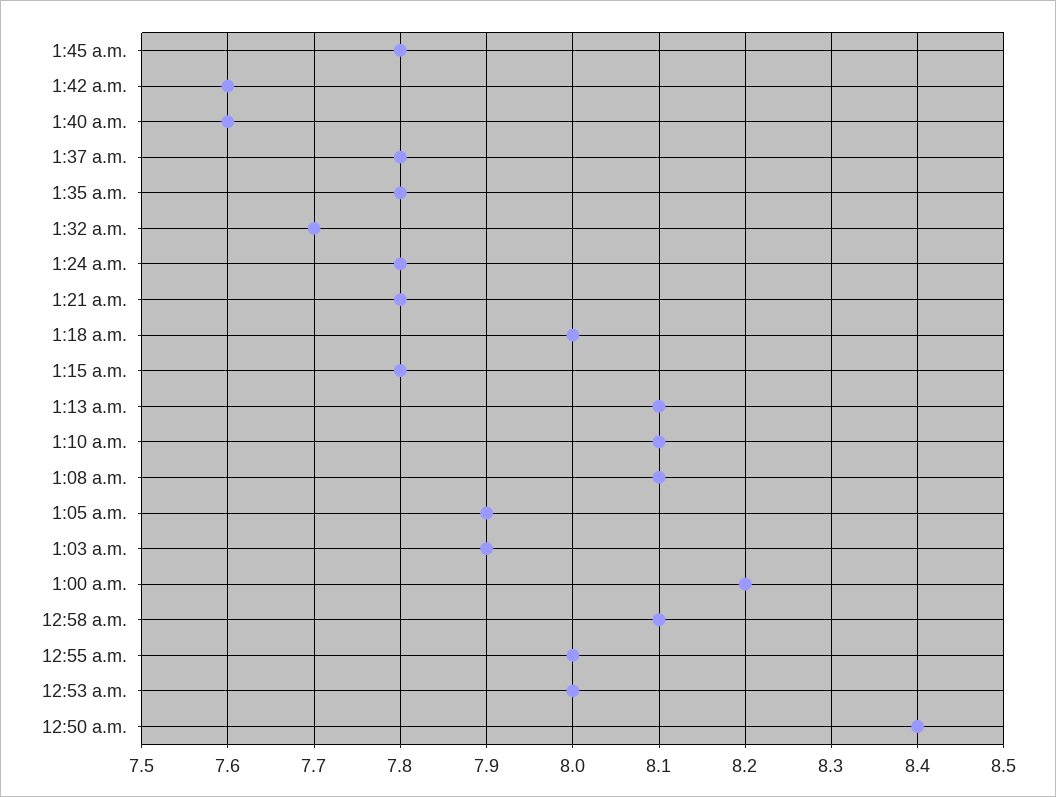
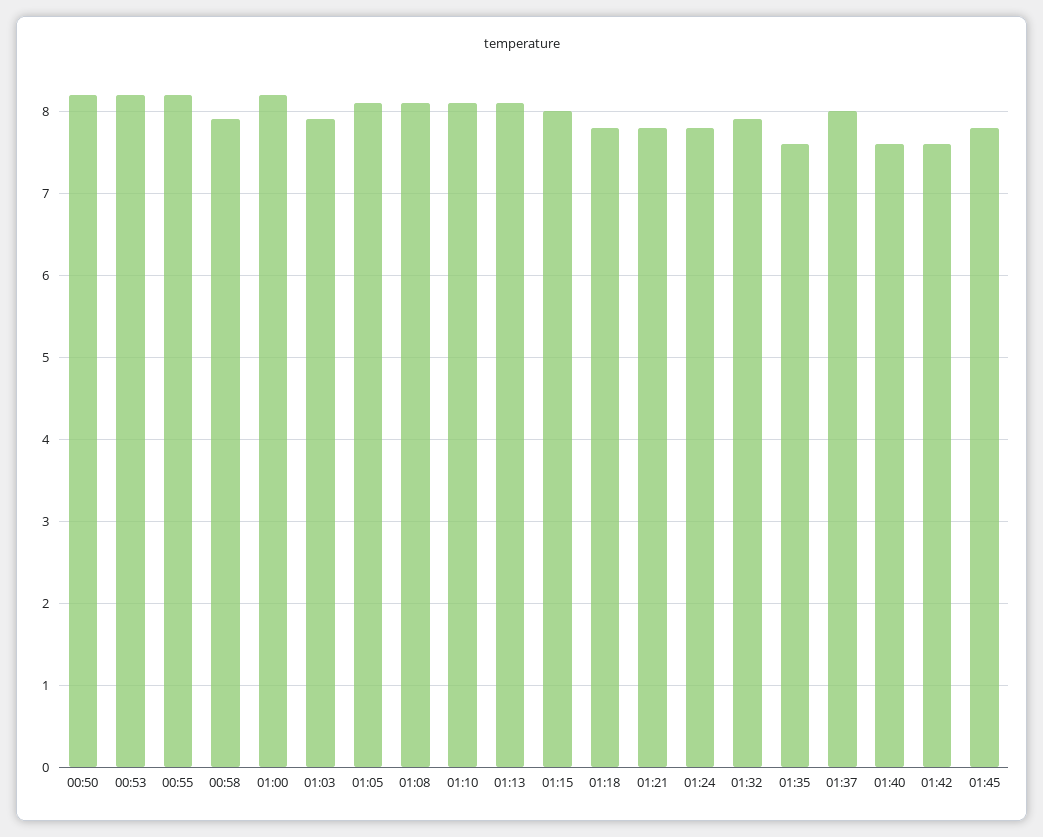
1:37 a.m.: 7.8 -> 8
1:35 a.m.: 7.8 -> 7.6
1:32 a.m.: 7.7 -> 7.9
1:18 a.m.: 8 -> 7.8
1:15 a.m.: 7.8 -> 8
1:05 a.m.: 7.9 -> 8.1
12:58 a.m.: 8.1 -> 7.9
12:55 a.m.: 8 -> 8.2
12:53 a.m.: 8 -> 8.2
12:50 a.m.: 8.4 -> 8.2

